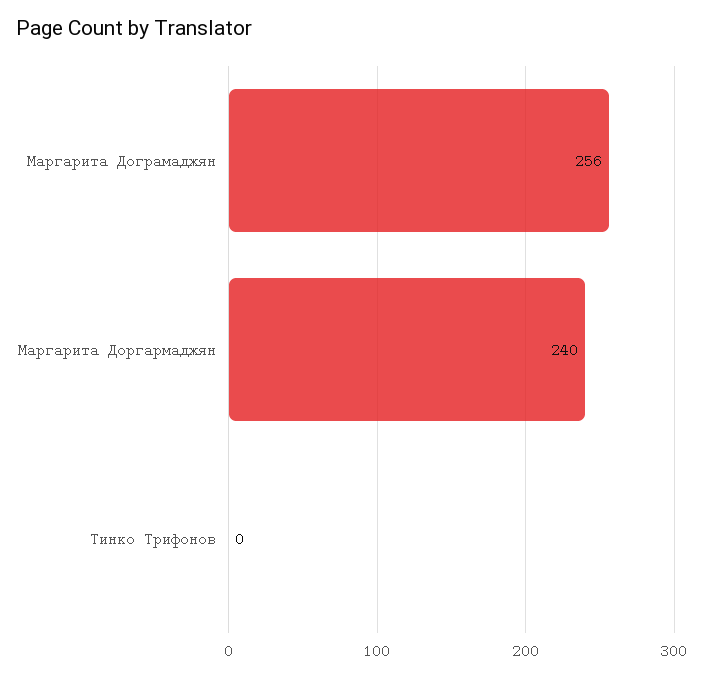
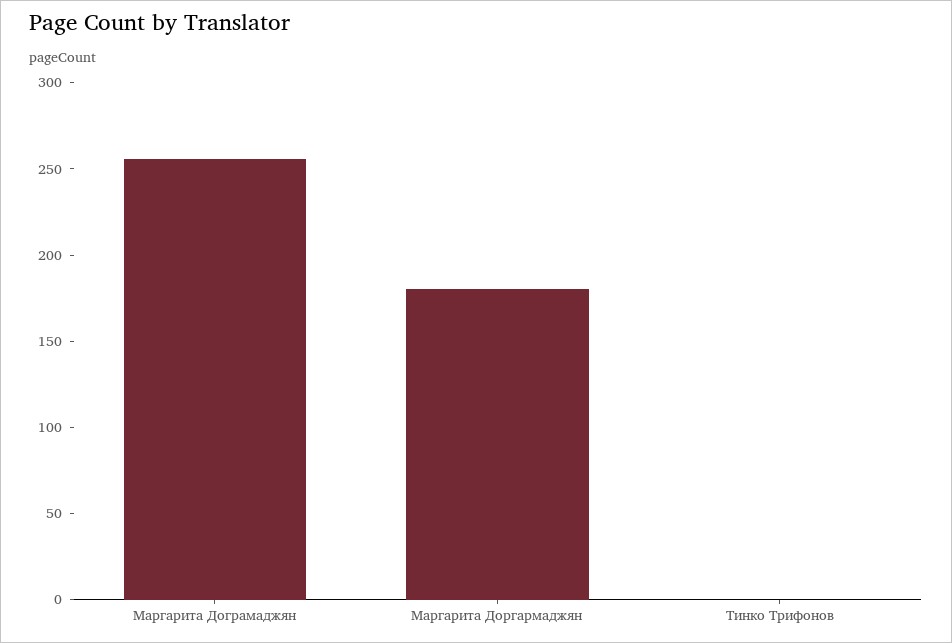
Маргарита Доргармаджян: 240 -> 180

